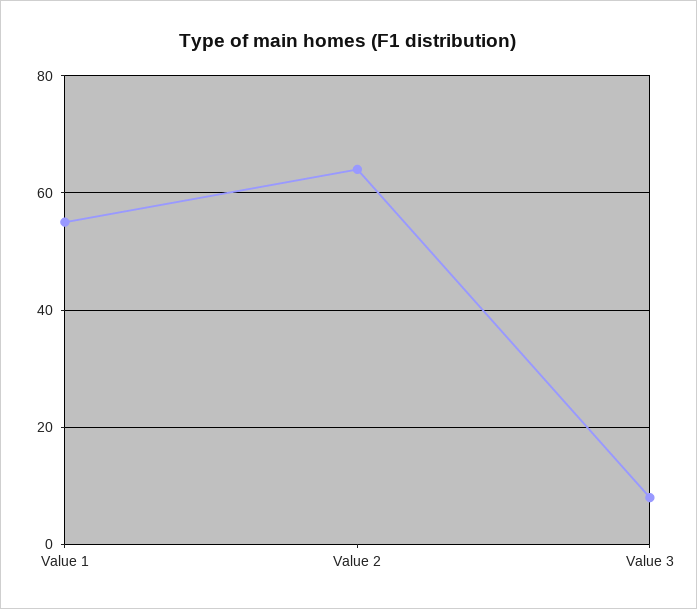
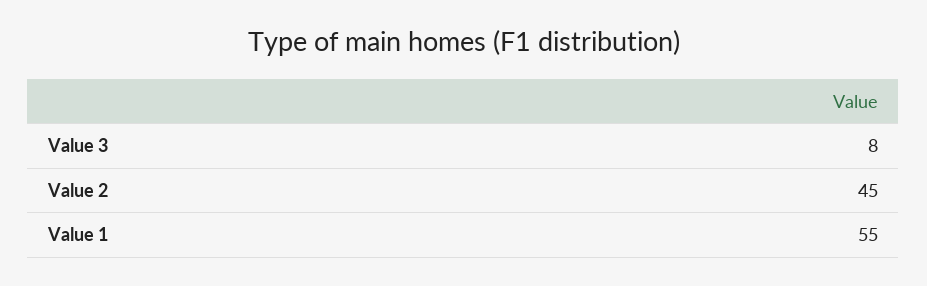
Value 2: 65 -> 45

